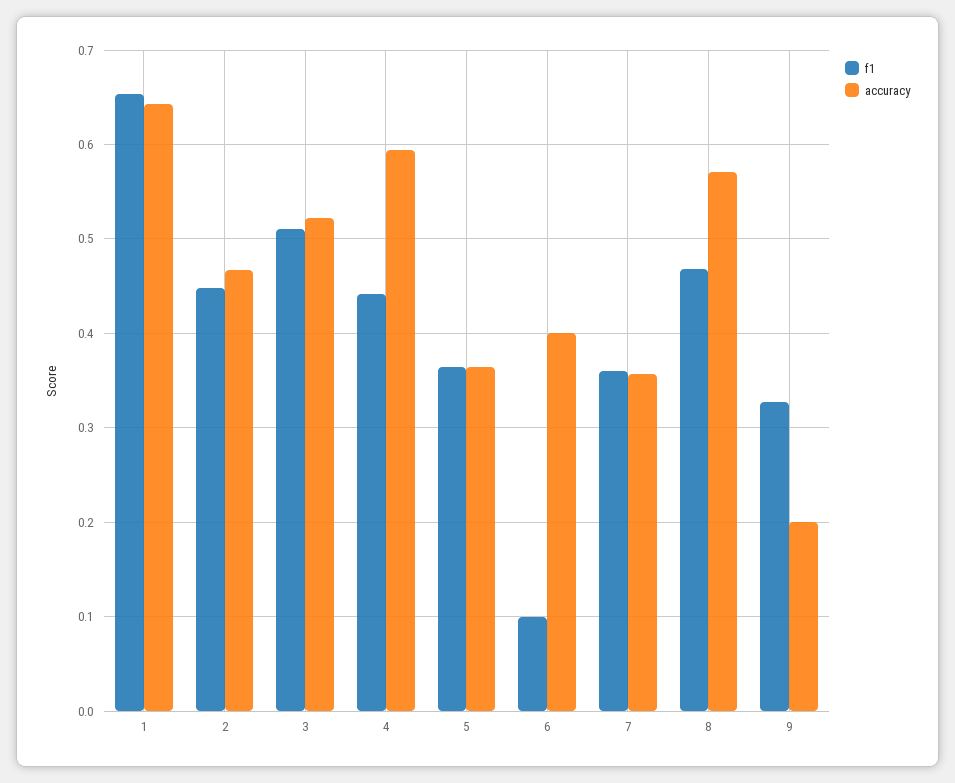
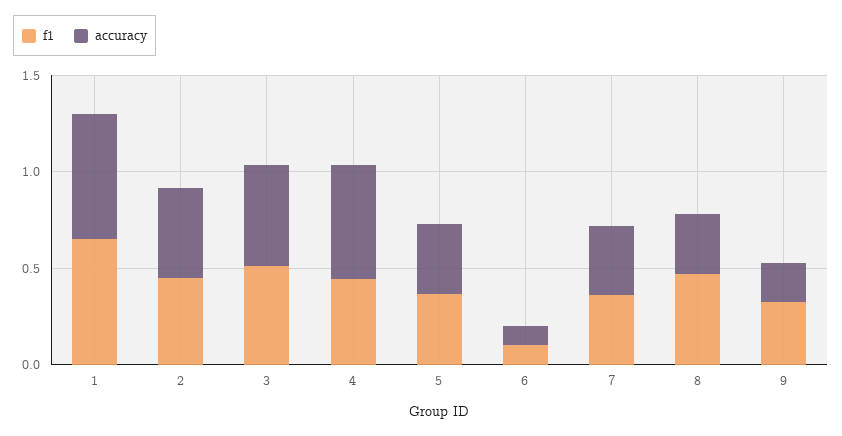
accuracy, 6: 0.4 -> 0.1
accuracy, 8: 0.57 -> 0.3

